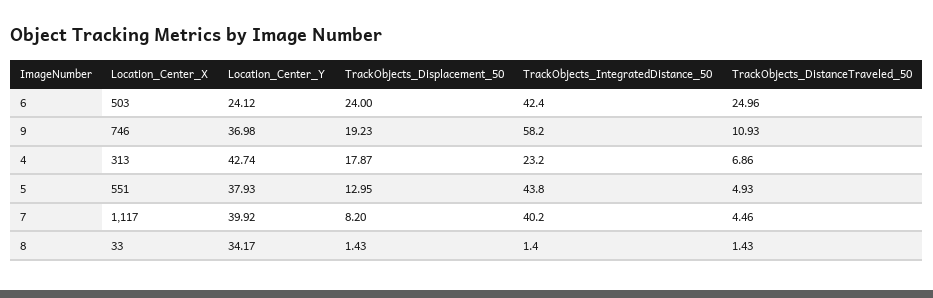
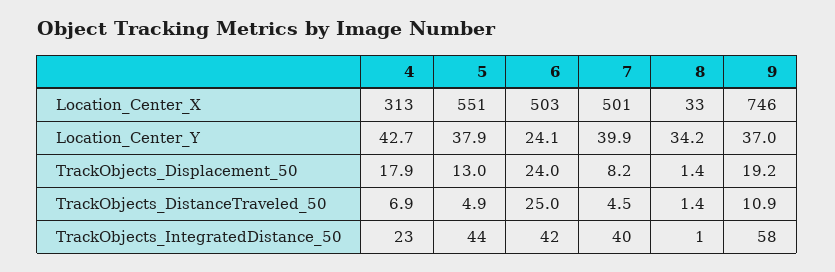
Location_Center_X, 7: 1117 -> 501

